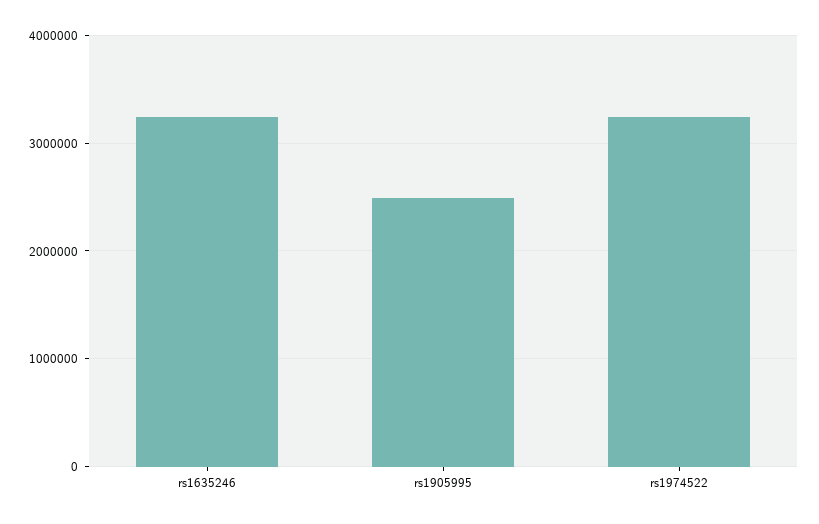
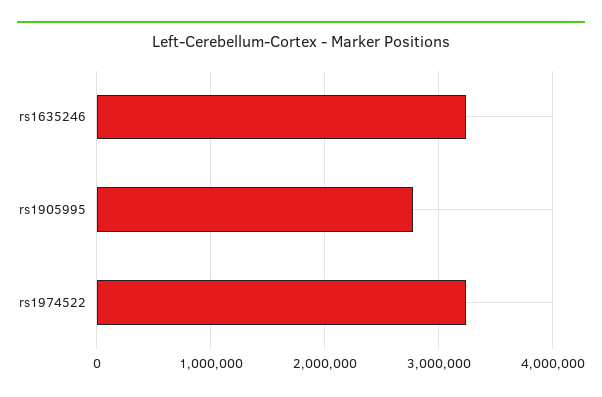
rs1905995: 2500000 -> 2800000

